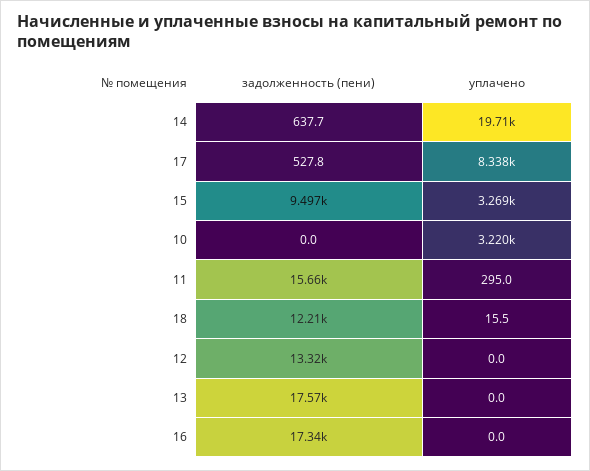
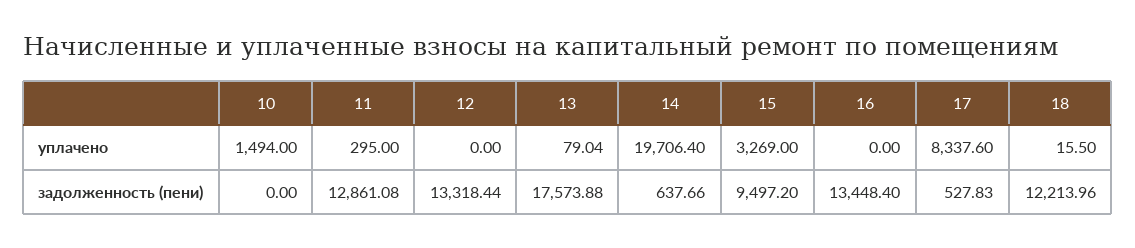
уплачено, 10: 3220 -> 1494
задолженность (пени), 11: 15660 -> 12861.08
уплачено, 13: 0 -> 79.04
задолженность (пени), 16: 17340 -> 13448.4

